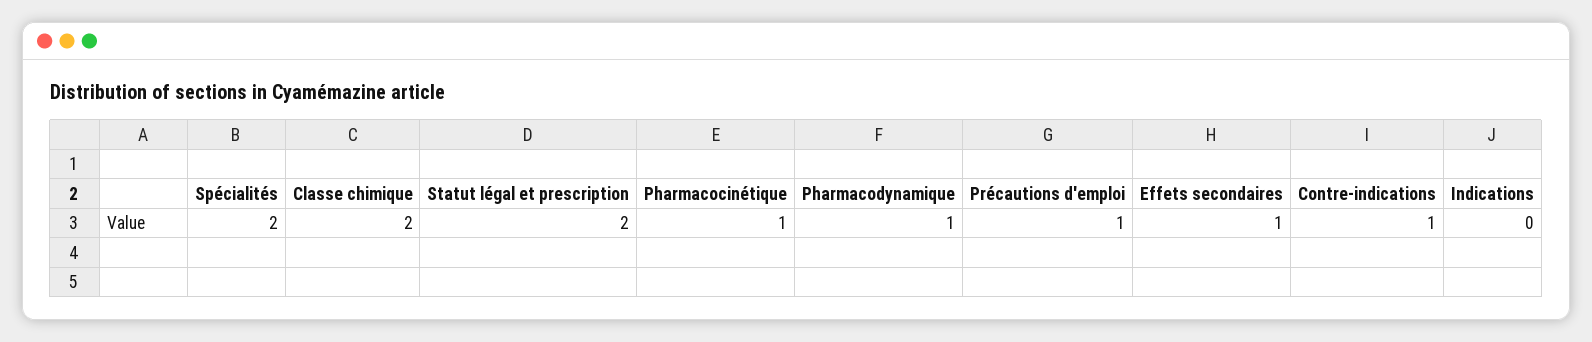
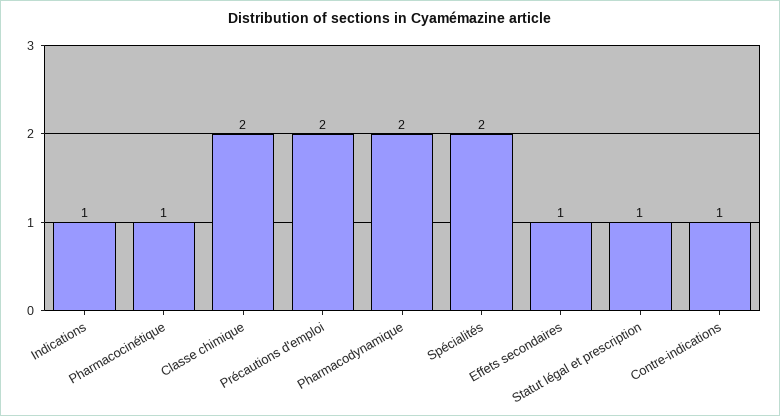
Statut légal et prescription: 2 -> 1
Pharmacodynamique: 1 -> 2
Précautions d'emploi: 1 -> 2
Indications: 0 -> 1

